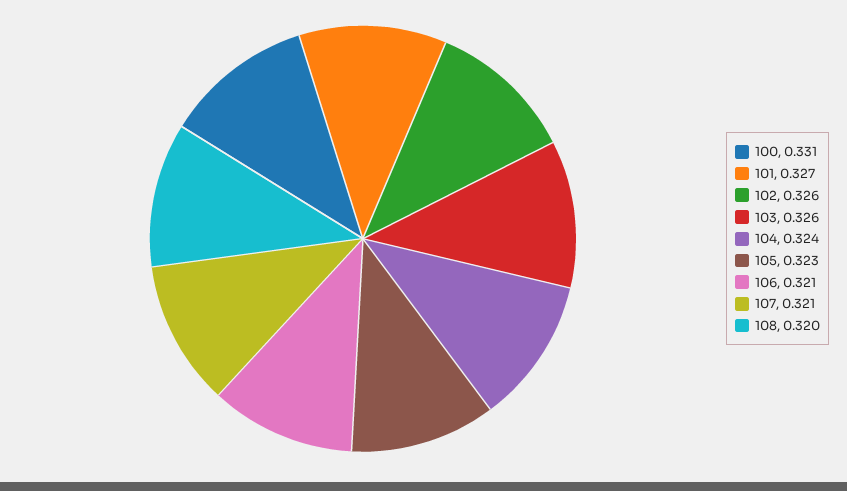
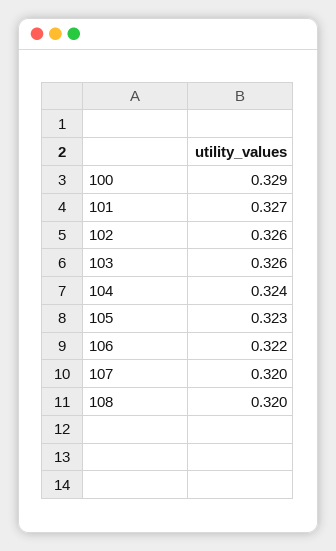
100: 0.331 -> 0.329
106: 0.321 -> 0.322
107: 0.321 -> 0.32

